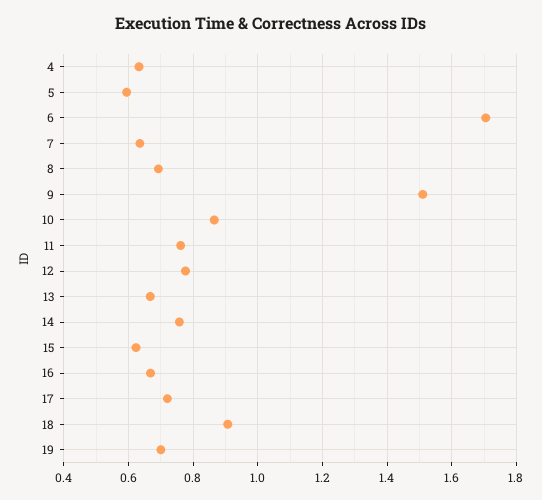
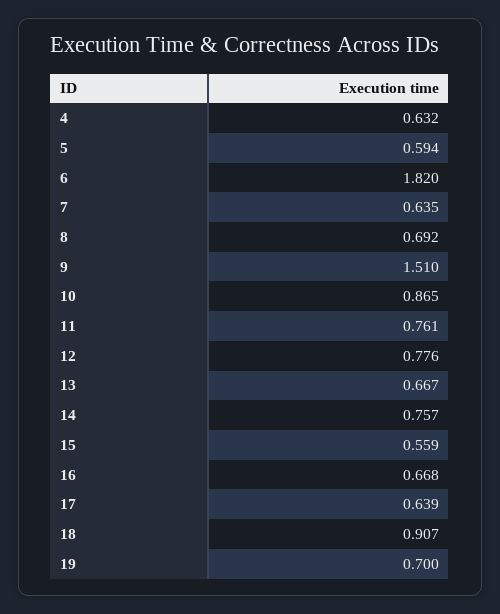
6: 1.7 -> 1.82
15: 0.62 -> 0.559
17: 0.72 -> 0.639

